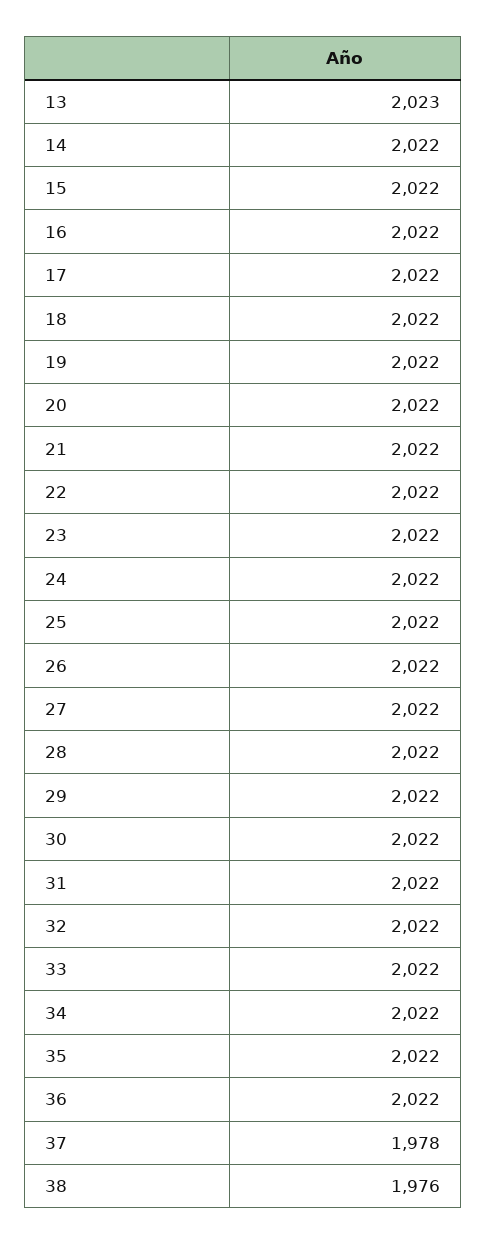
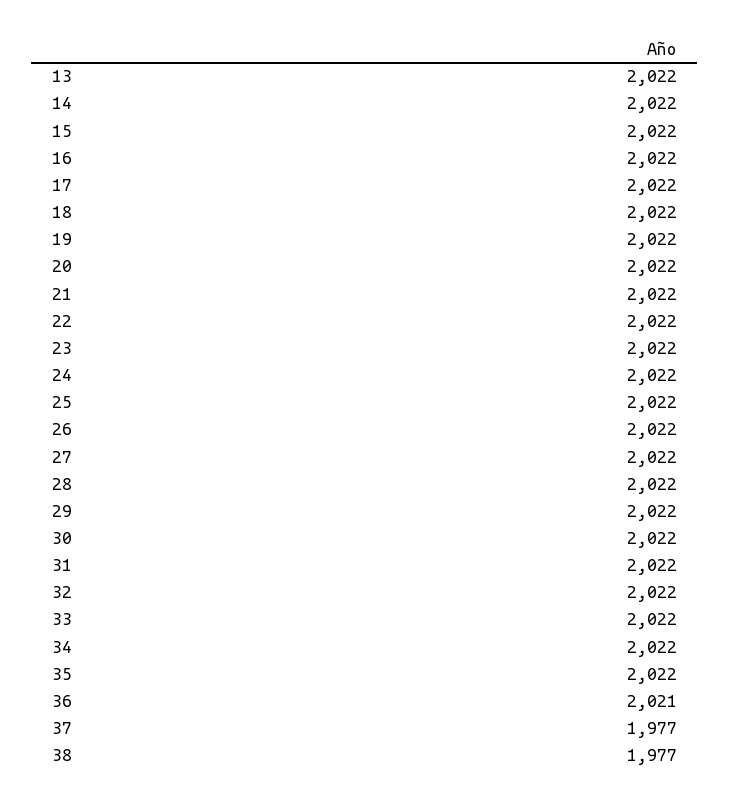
13: 2023 -> 2022
36: 2022 -> 2021
37: 1978 -> 1977
38: 1976 -> 1977

